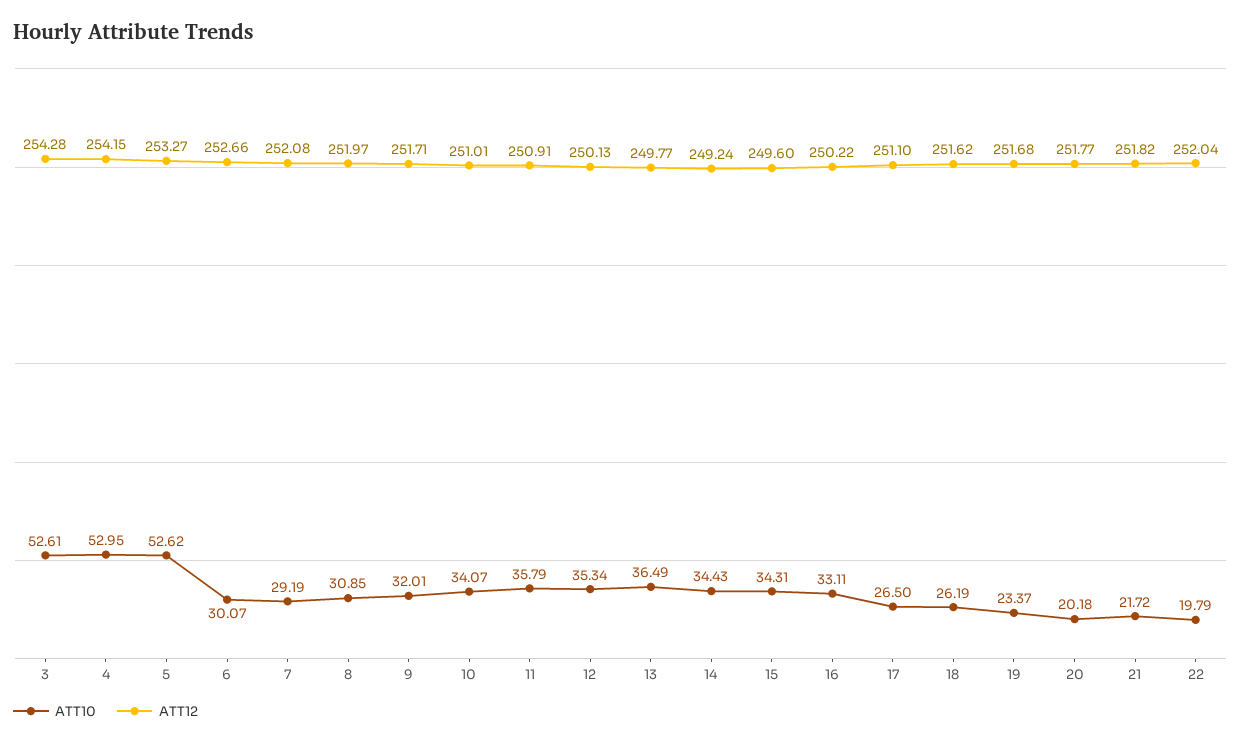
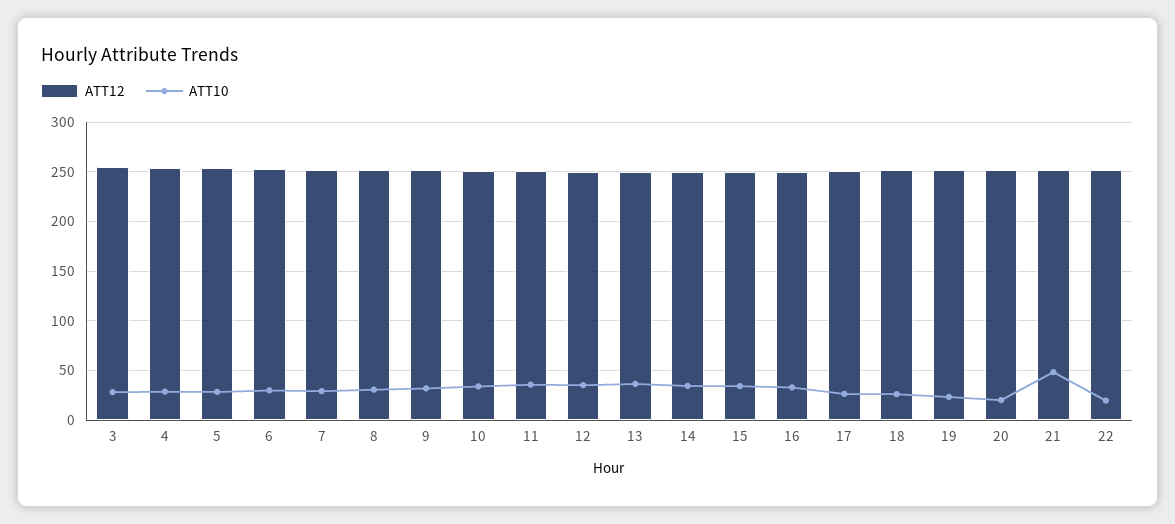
ATT10, 3: 52.61 -> 30
ATT10, 4: 52.95 -> 30
ATT10, 5: 52.62 -> 30
ATT10, 21: 21.72 -> 50

